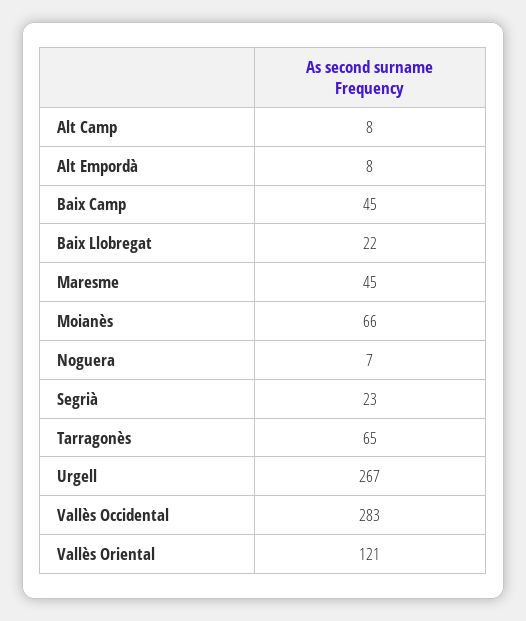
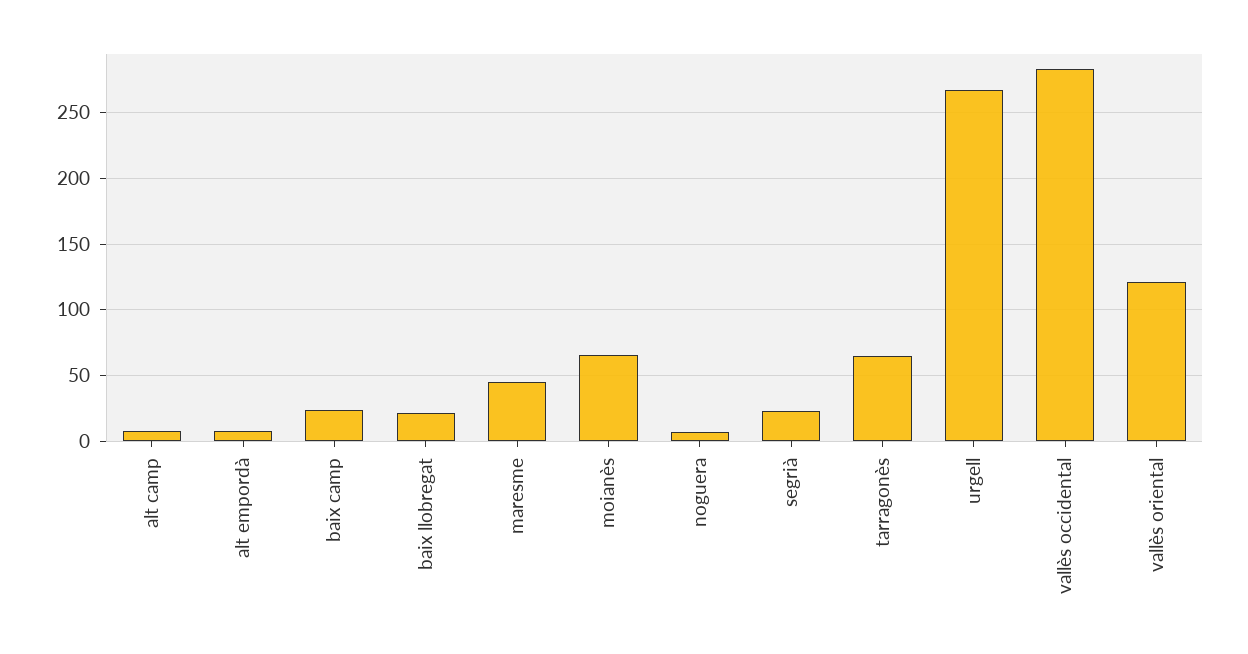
Baix Camp: 45 -> 25

